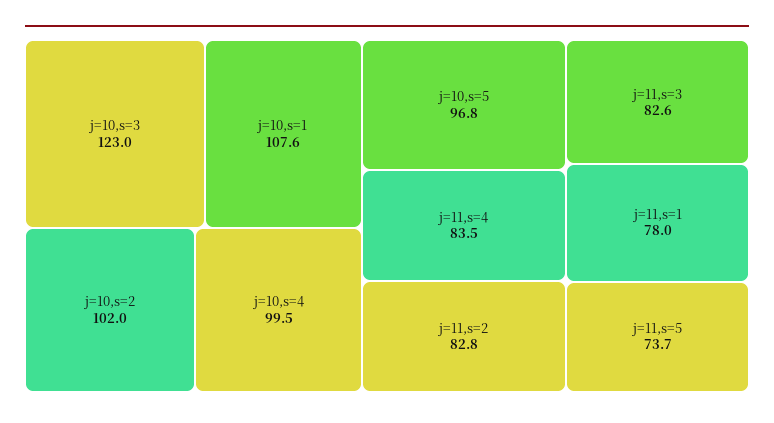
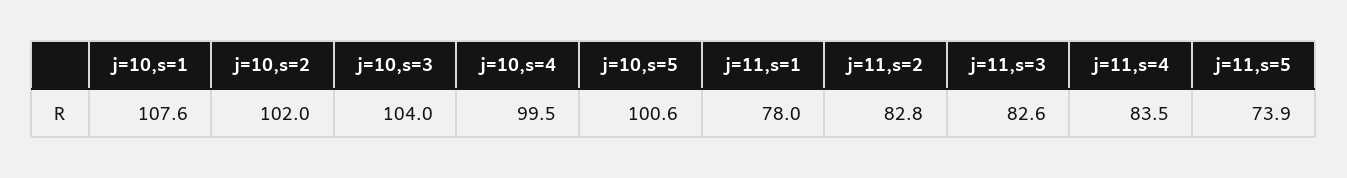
j=10,s=3: 123 -> 104
j=10,s=5: 96.8 -> 100.6
j=11,s=5: 73.7 -> 73.9

